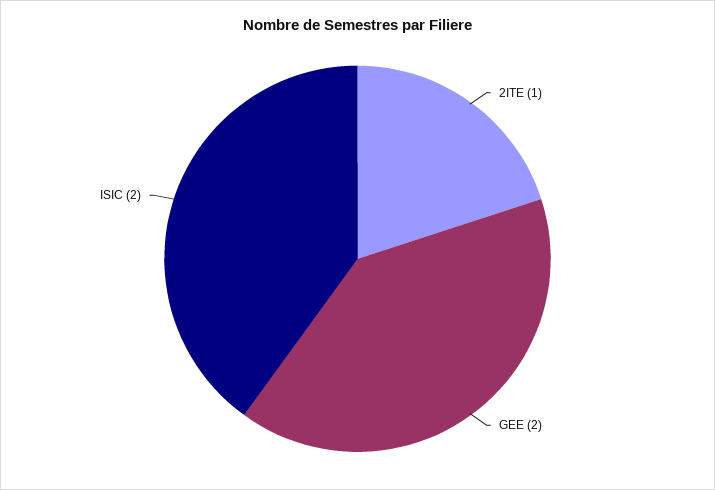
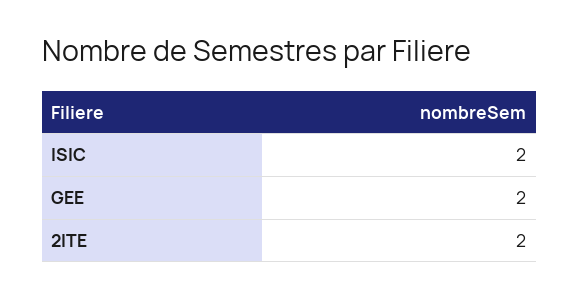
2ITE: 1 -> 2

